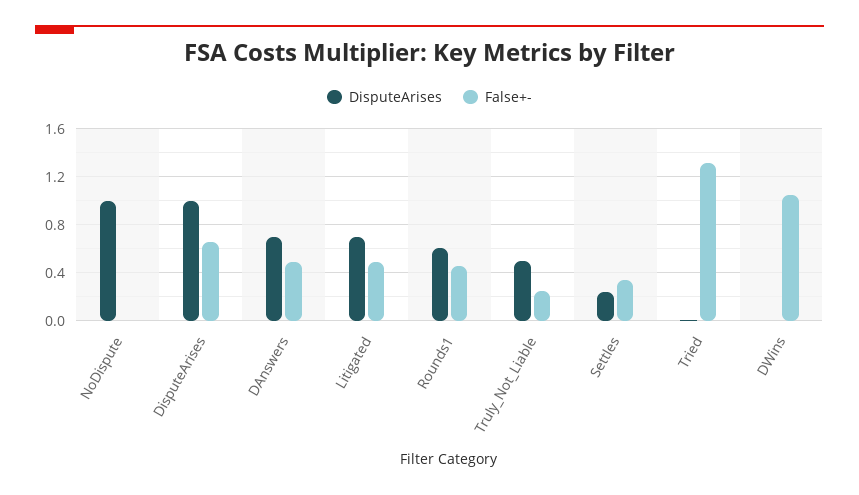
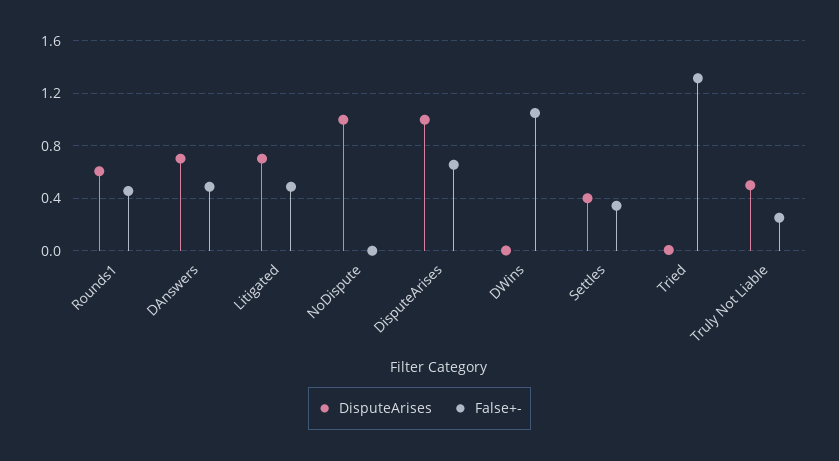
DisputeArises, Settles: 0.25 -> 0.4

